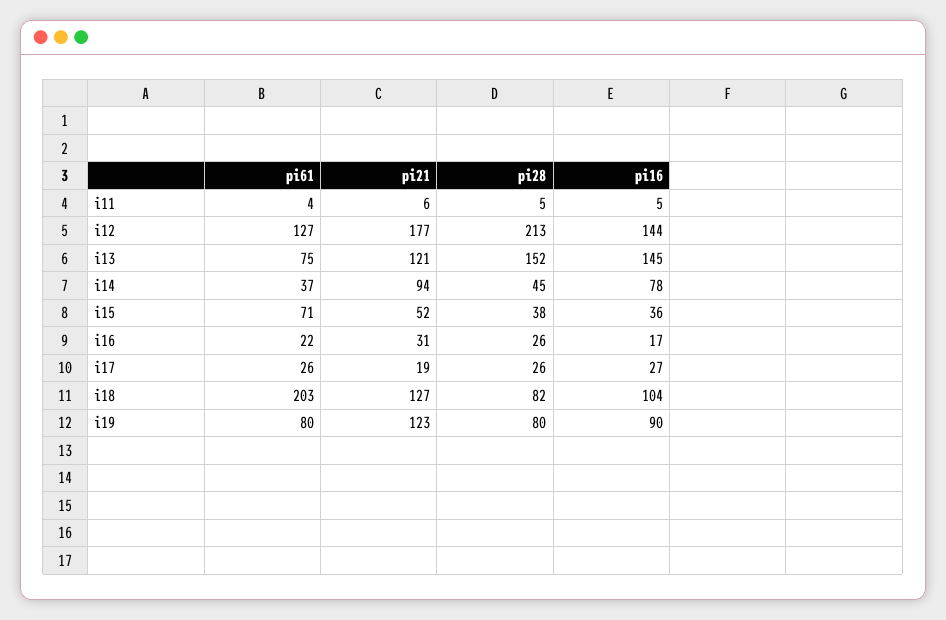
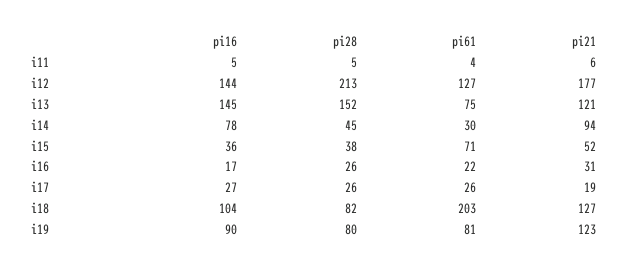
pi61, i14: 37 -> 30
pi61, i19: 80 -> 81

